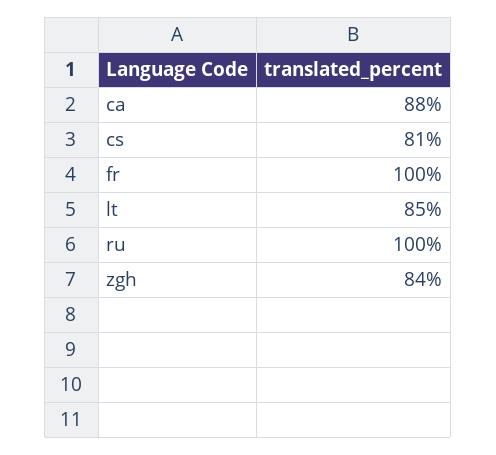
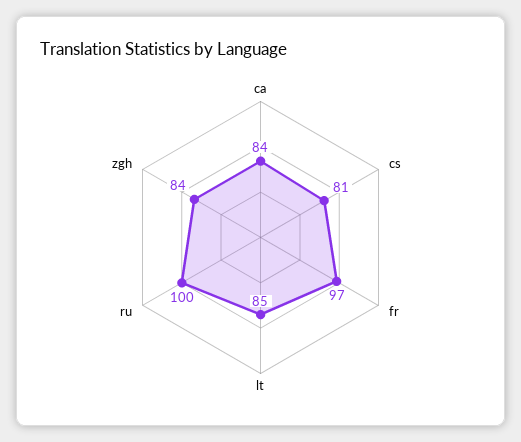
ca: 88 -> 84
fr: 100 -> 97

